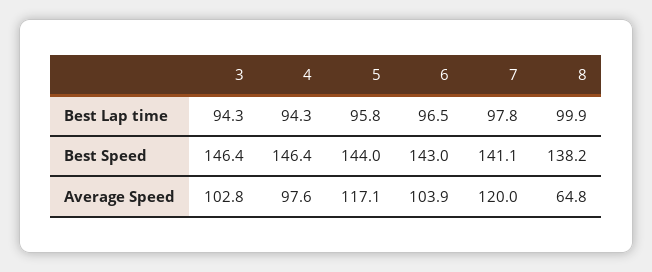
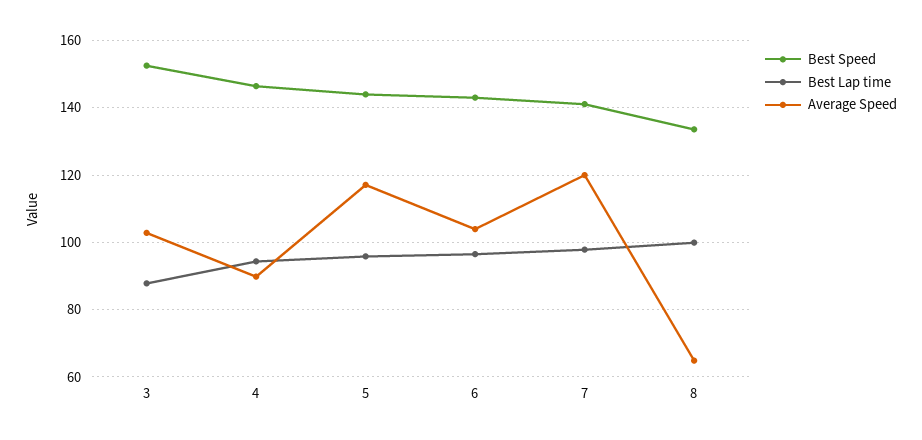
Best Lap time, 3: 94.3 -> 88
Best Speed, 3: 146.4 -> 152
Best Speed, 8: 138.2 -> 134
Average Speed, 4: 97.6 -> 90

